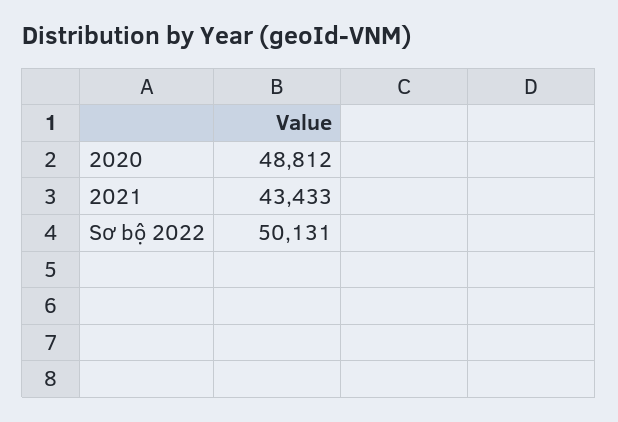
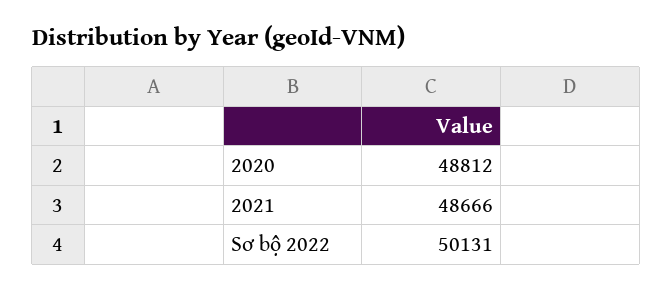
2021: 43433 -> 48666

